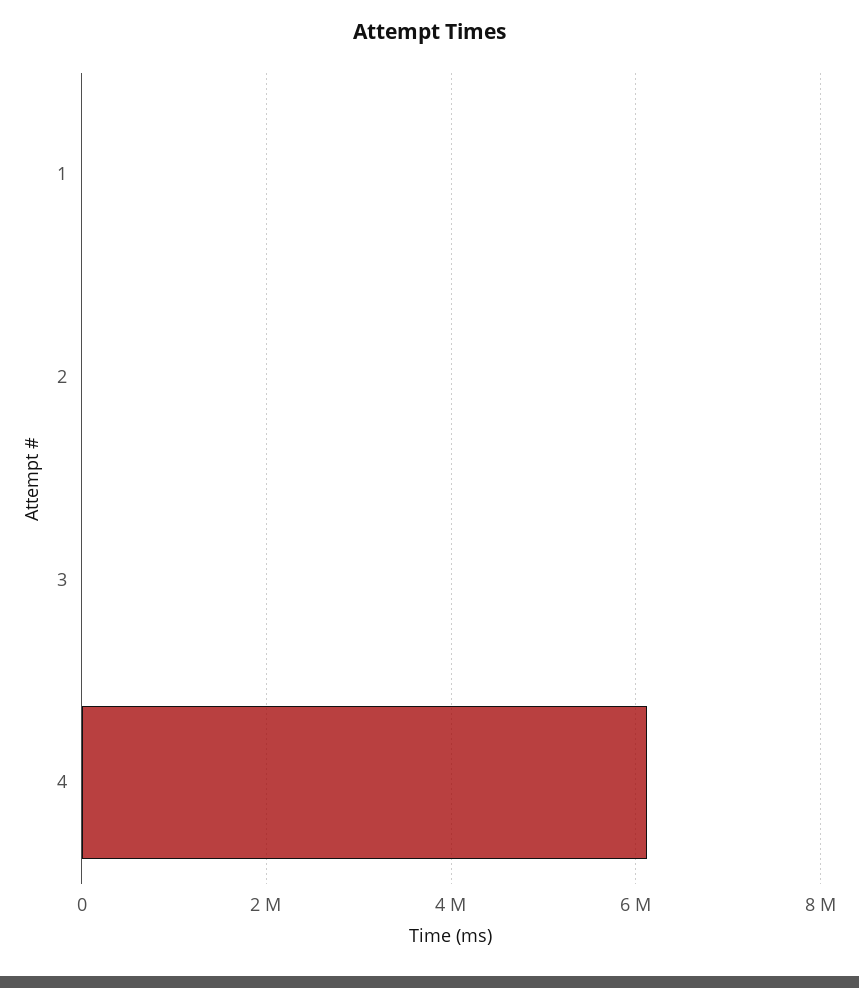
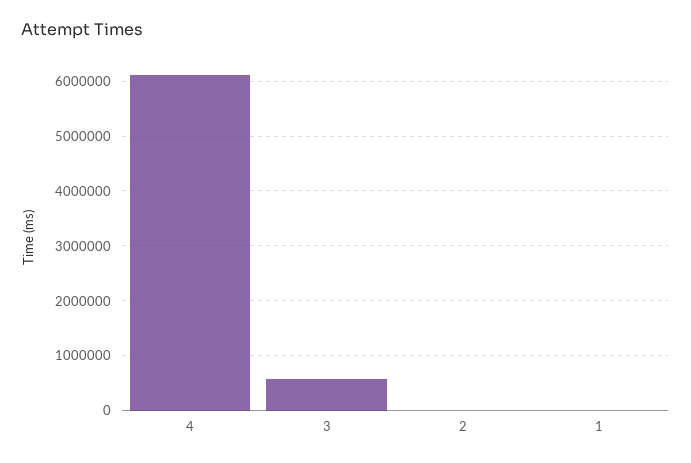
3: 0 -> 600000

